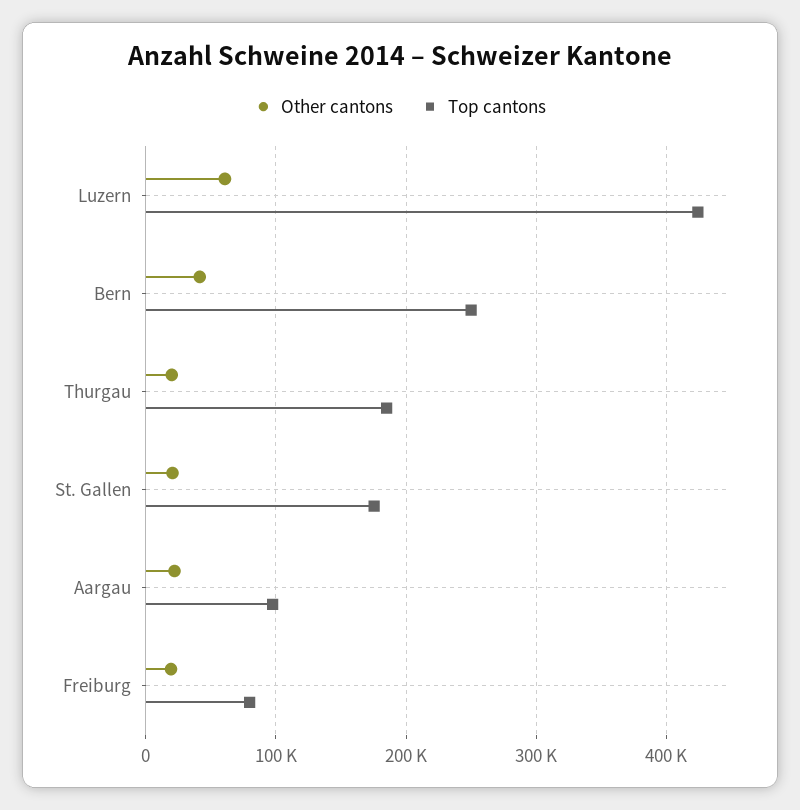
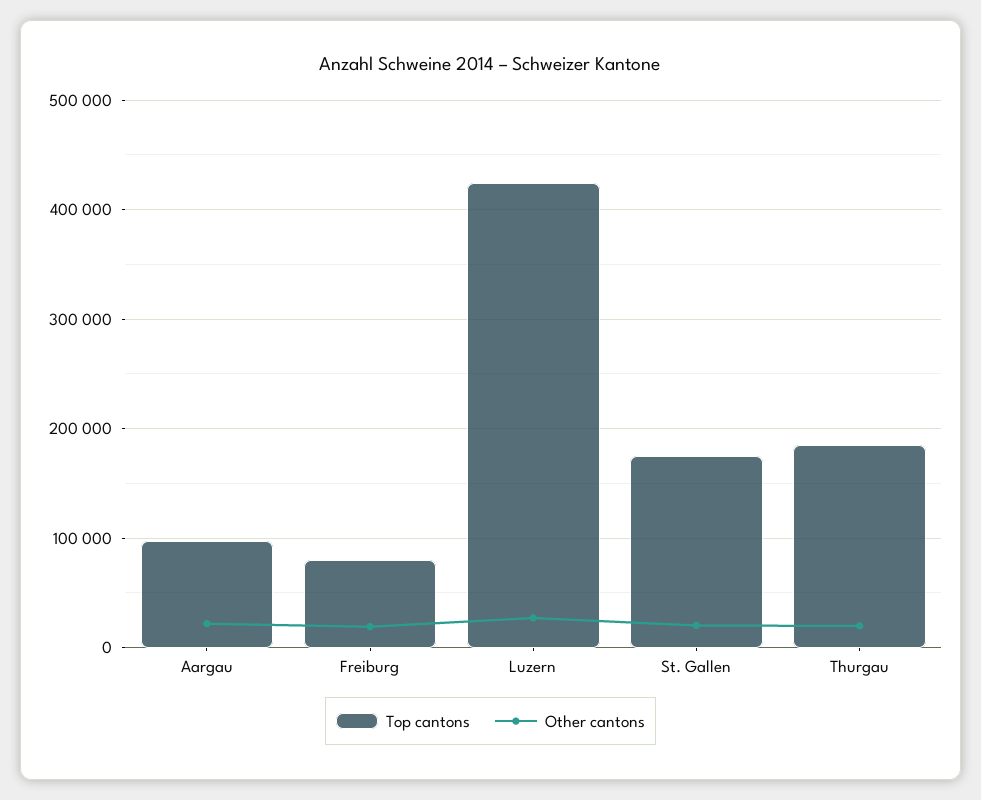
Other cantons, Luzern: 60000 -> 30000
Other cantons, Bern: 40000 -> none
Top cantons, Bern: 250000 -> none

